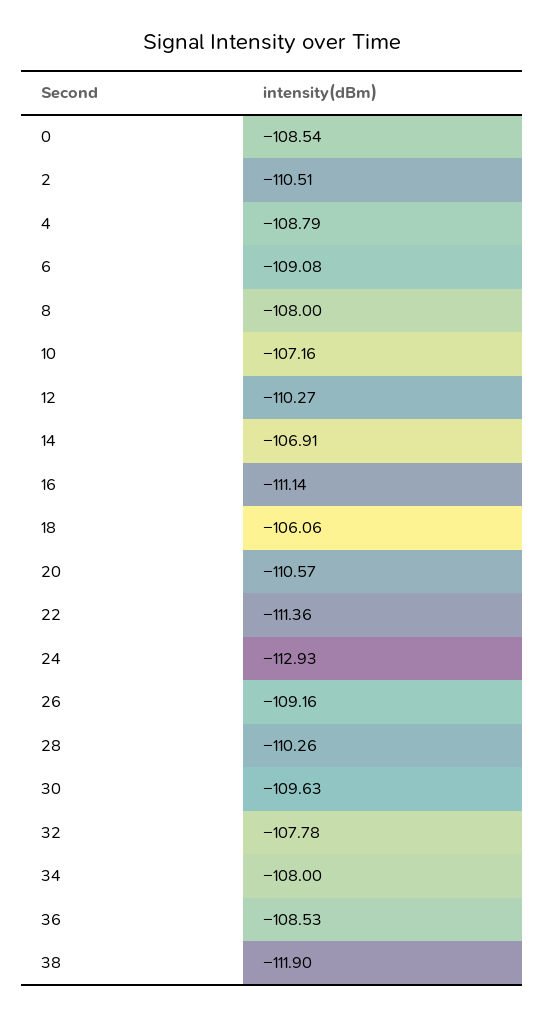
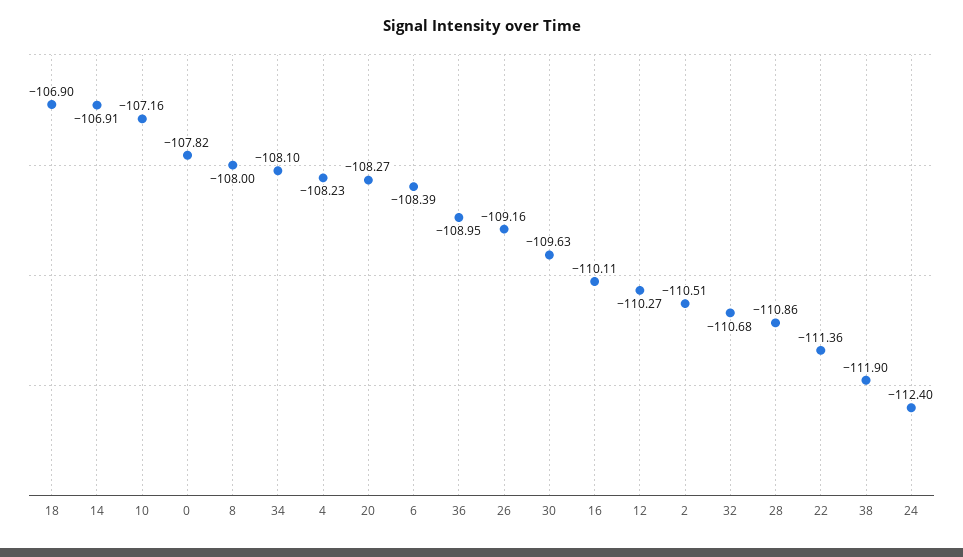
0: -108.54 -> -107.82
4: -108.79 -> -108.23
6: -109.08 -> -108.39
16: -111.14 -> -110.11
18: -106.06 -> -106.9
20: -110.57 -> -108.27
24: -112.93 -> -112.4
28: -110.26 -> -110.86
32: -107.78 -> -110.68
34: -108 -> -108.1
36: -108.53 -> -108.95

